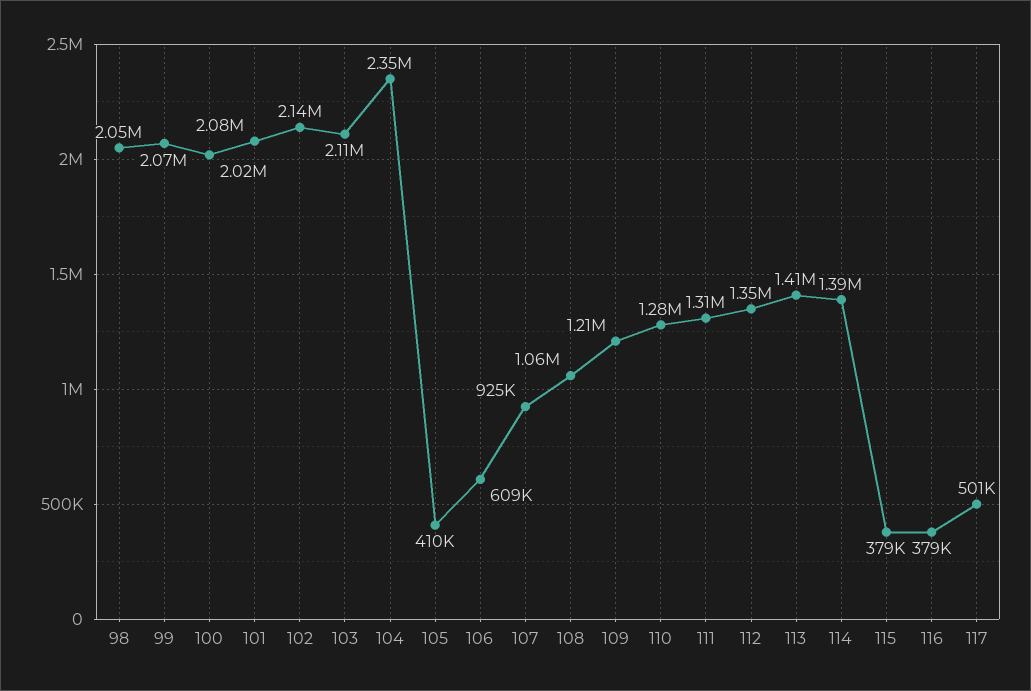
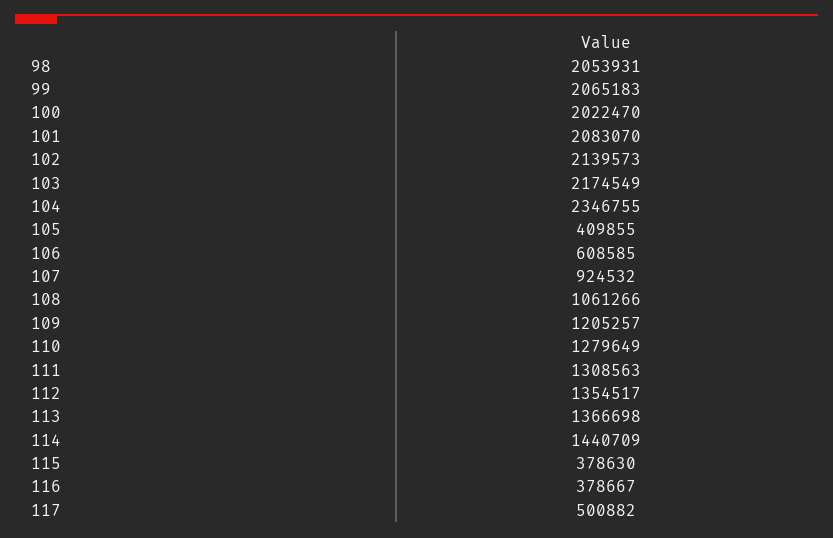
103: 2110000 -> 2174549
113: 1410000 -> 1366698
114: 1390000 -> 1440709

